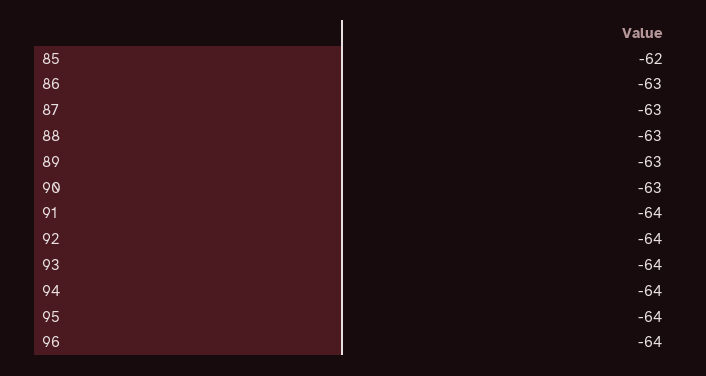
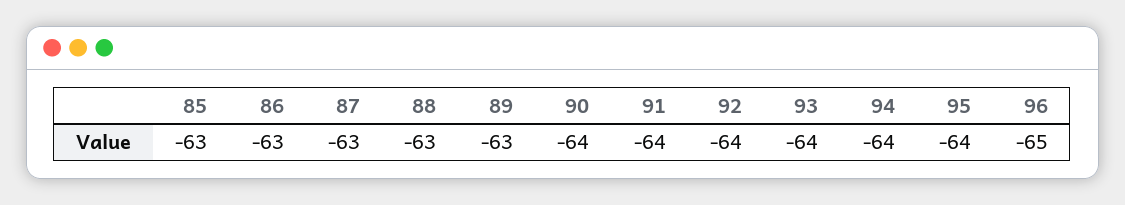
85: -62 -> -63
90: -63 -> -64
96: -64 -> -65

